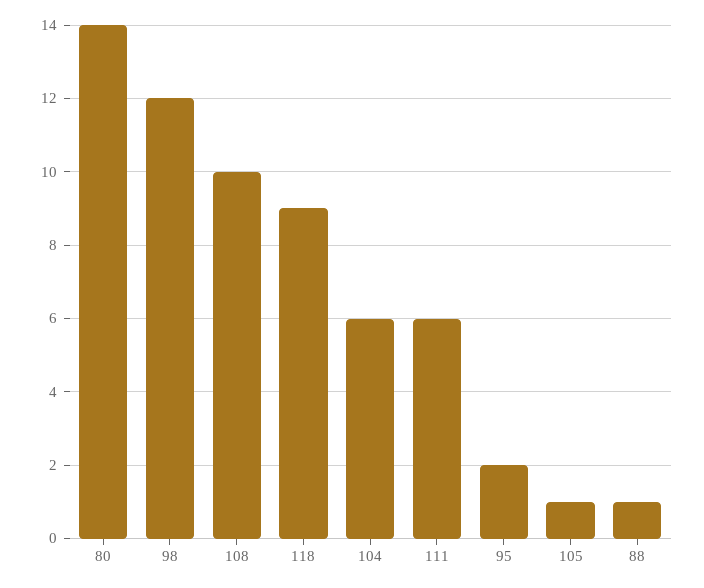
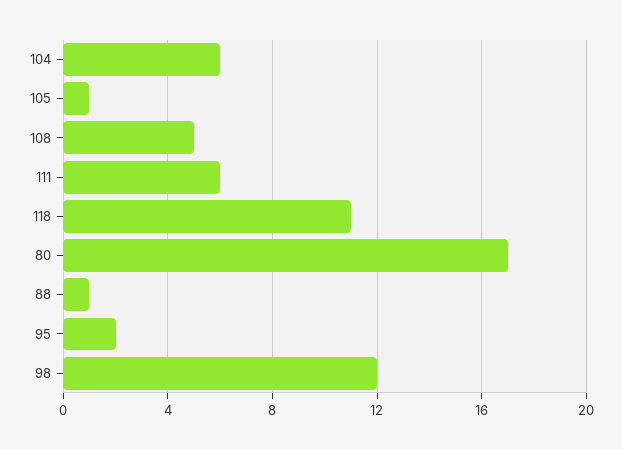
80: 14 -> 17
108: 10 -> 5
118: 9 -> 11

